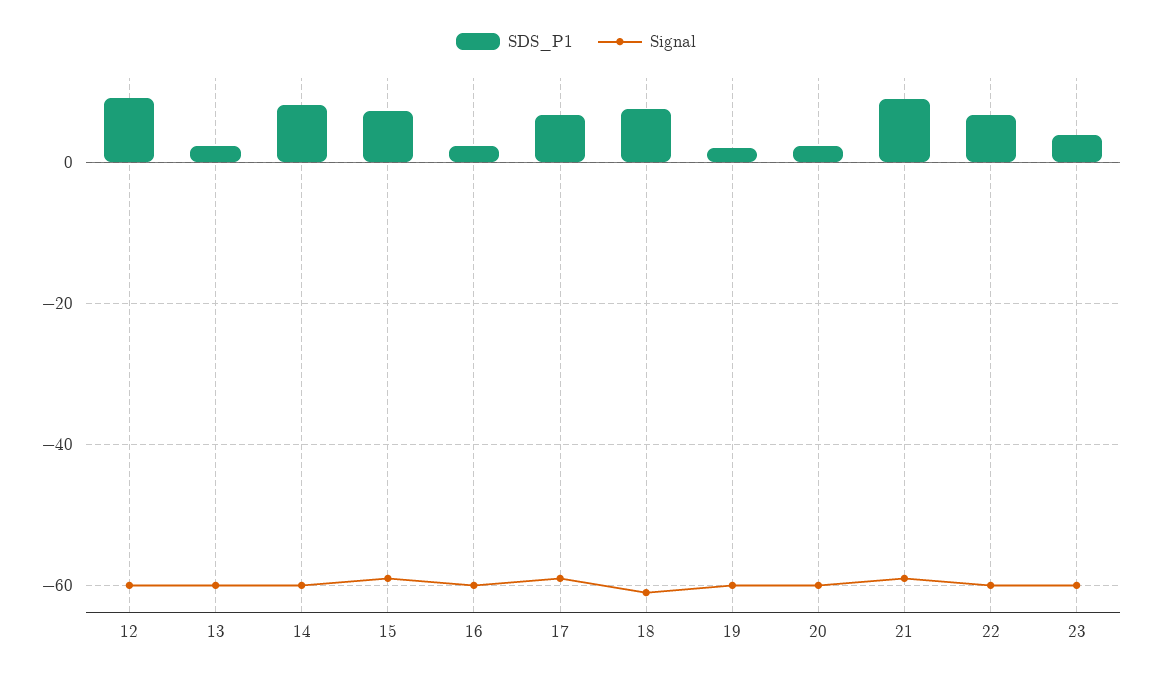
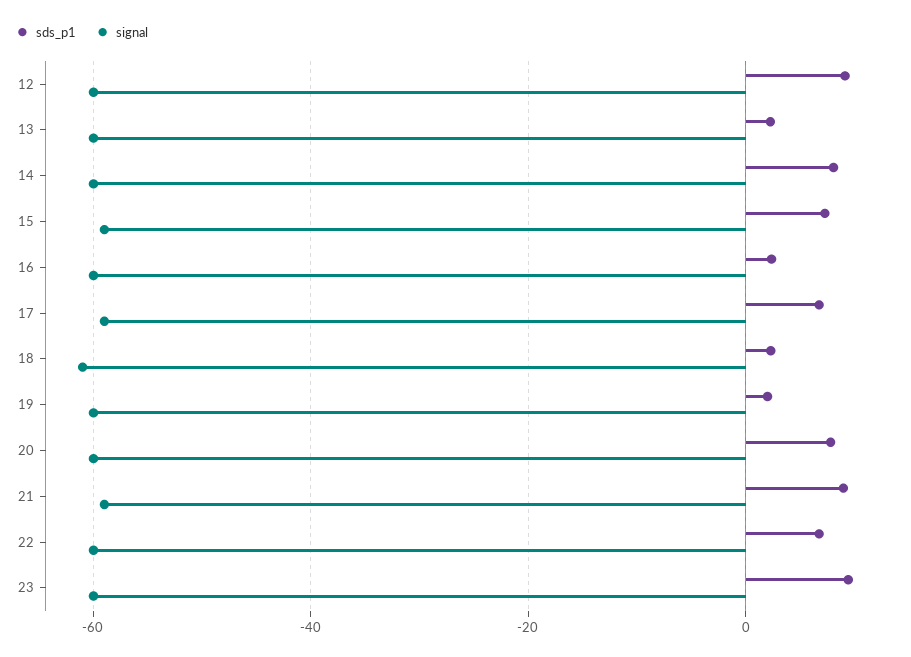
SDS_P1, 18: 8 -> 2
SDS_P1, 20: 2 -> 8
SDS_P1, 23: 4 -> 10

